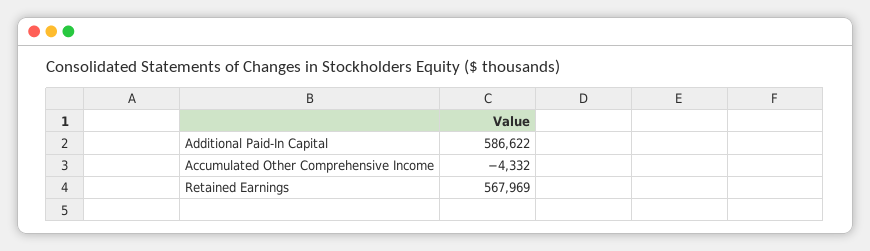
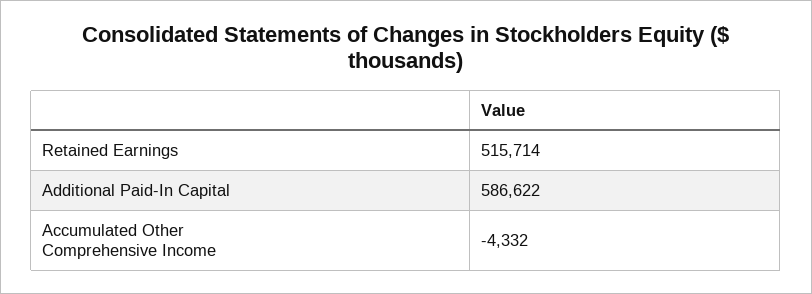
Retained Earnings: 567969 -> 515714

